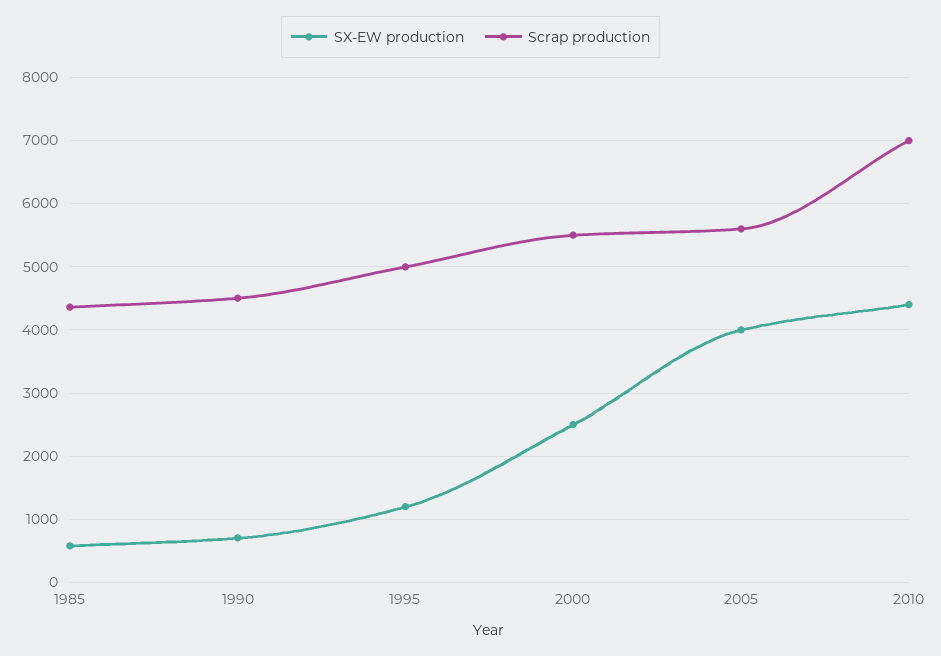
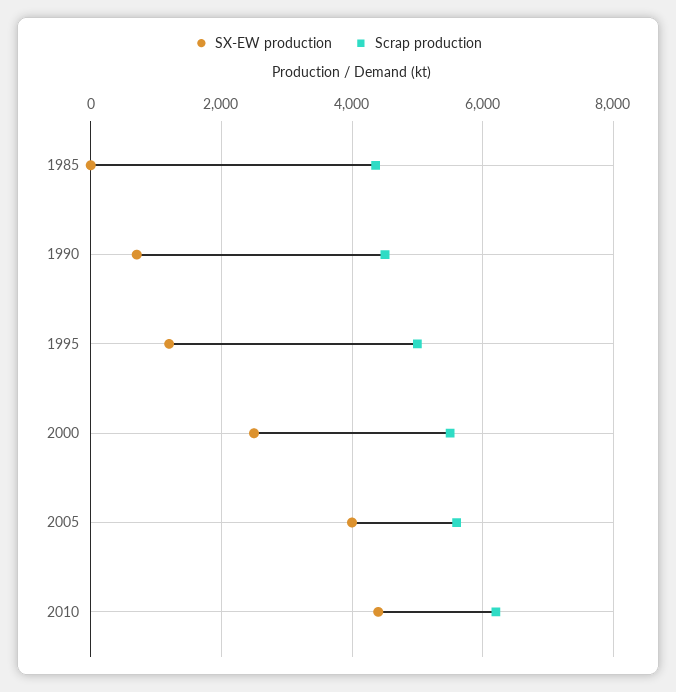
SX-EW production, 1985: 600 -> 0
Scrap production, 2010: 7000 -> 6200

